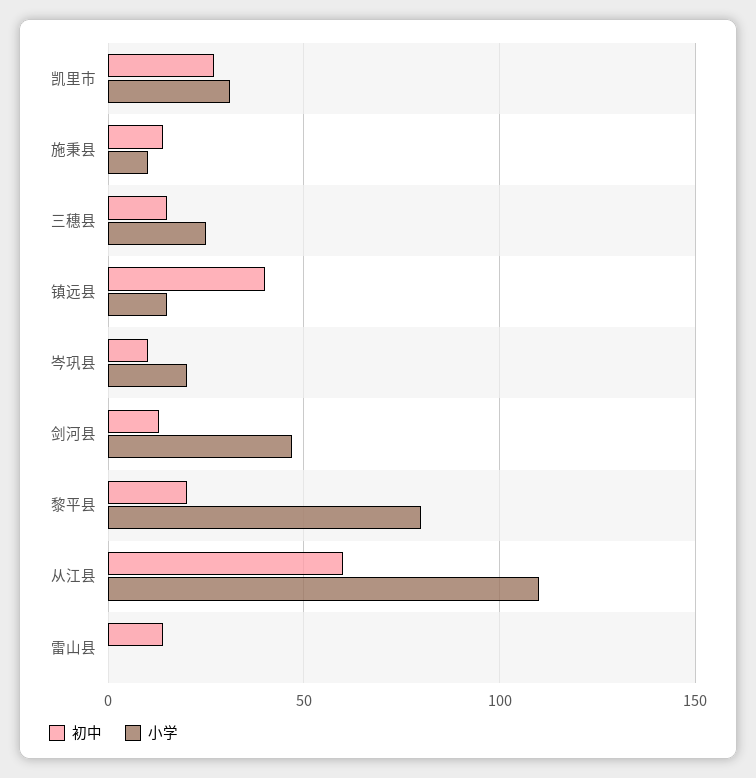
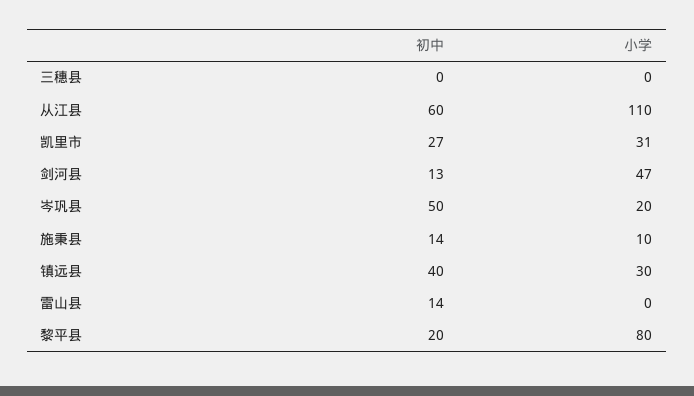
初中, 三穗县: 15 -> 0
小学, 三穗县: 25 -> 0
小学, 镇远县: 15 -> 30
初中, 岑巩县: 10 -> 50

